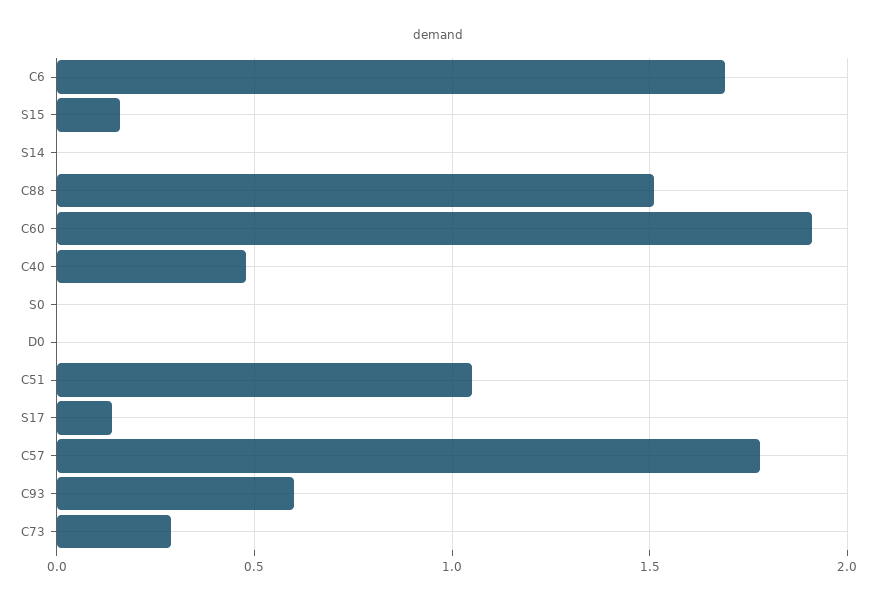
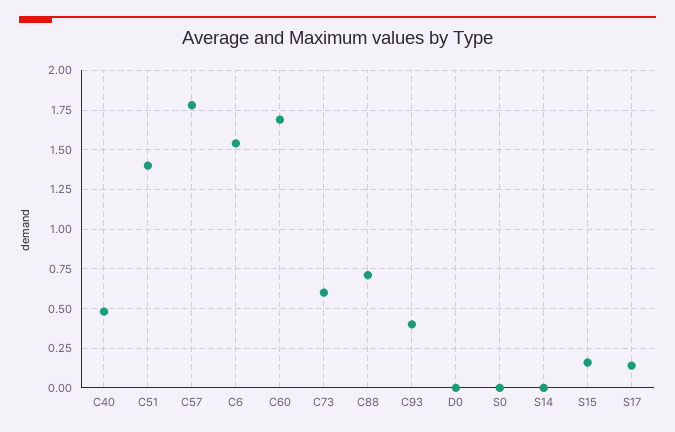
C6: 1.7 -> 1.55
C88: 1.5 -> 0.7
C60: 1.9 -> 1.7
C51: 1.05 -> 1.4
C93: 0.6 -> 0.4
C73: 0.3 -> 0.6

